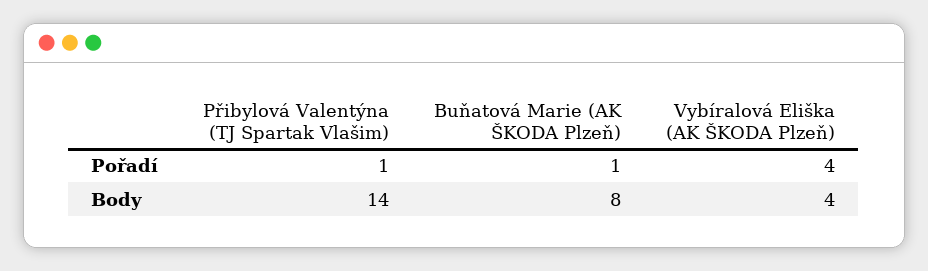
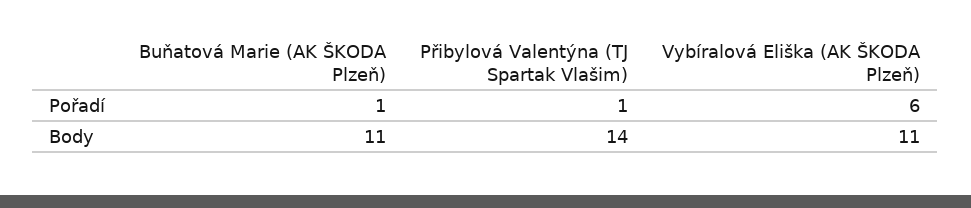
Vybíralová Eliška (AK ŠKODA Plzeň), Pořadí: 4 -> 6
Buňatová Marie (AK ŠKODA Plzeň), Body: 8 -> 11
Vybíralová Eliška (AK ŠKODA Plzeň), Body: 4 -> 11

